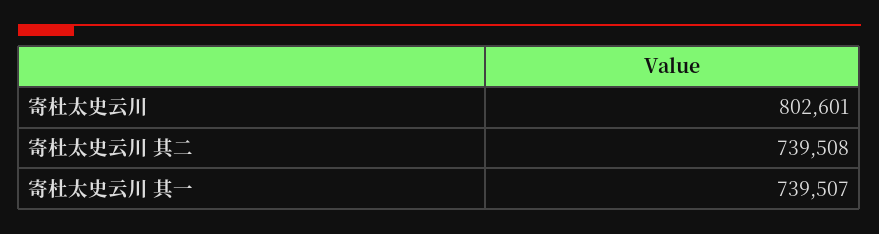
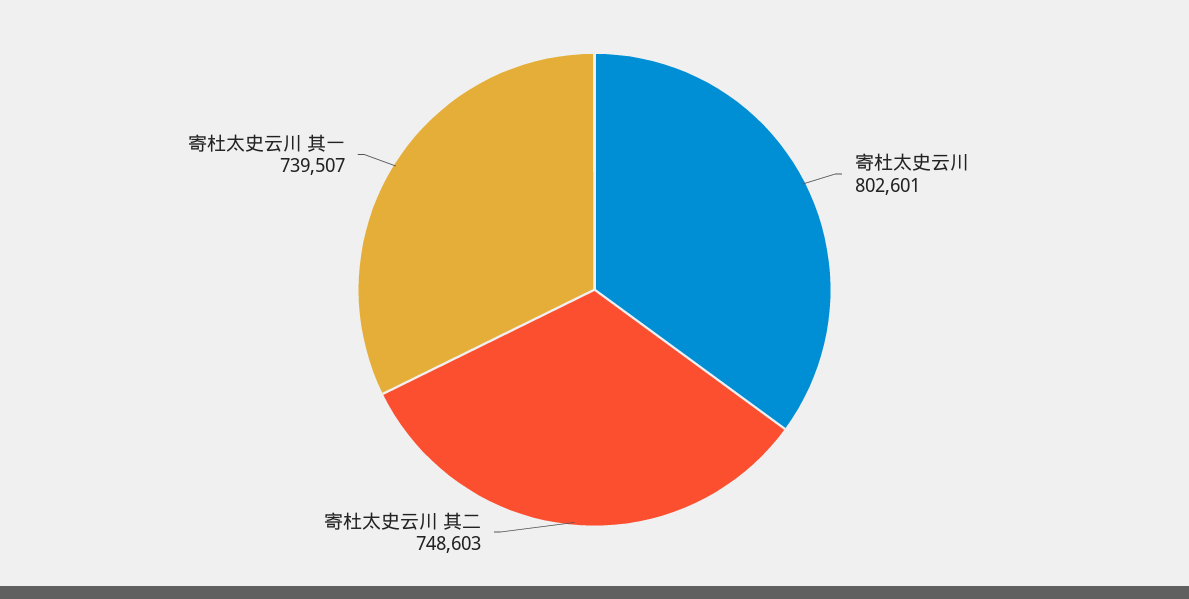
寄杜太史云川 其二: 739508 -> 748603

